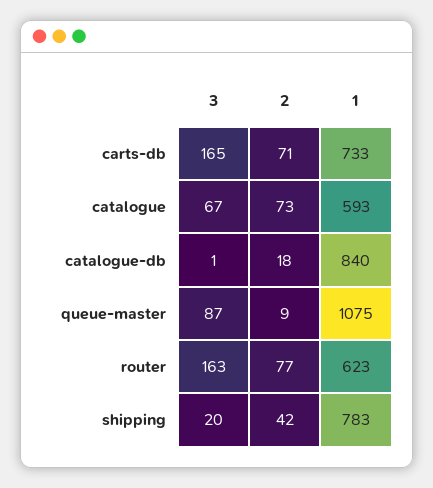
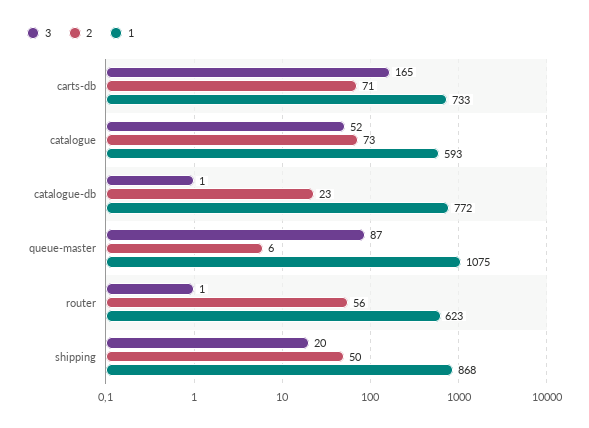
3, catalogue: 67 -> 52
2, catalogue-db: 18 -> 23
1, catalogue-db: 840 -> 772
2, queue-master: 9 -> 6
3, router: 163 -> 1
2, router: 77 -> 56
2, shipping: 42 -> 50
1, shipping: 783 -> 868

